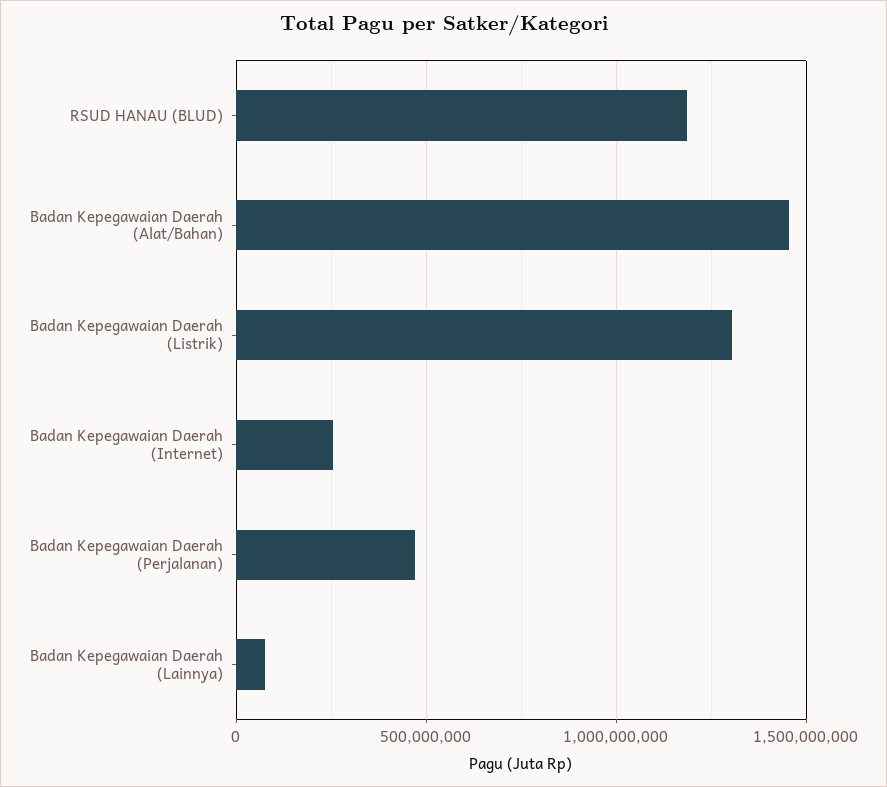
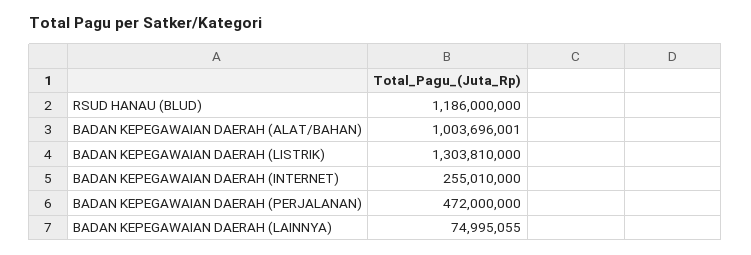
Badan Kepegawaian Daerah (Alat/Bahan): 1450000000 -> 1003696001

